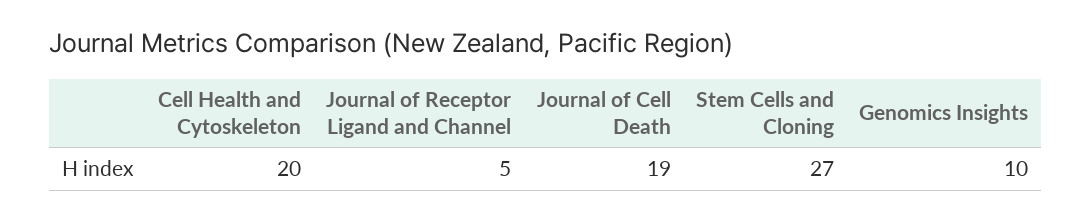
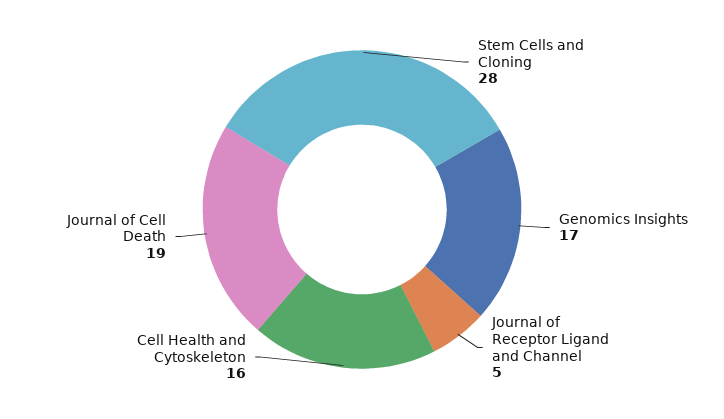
Cell Health and Cytoskeleton: 20 -> 16
Stem Cells and Cloning: 27 -> 28
Genomics Insights: 10 -> 17

